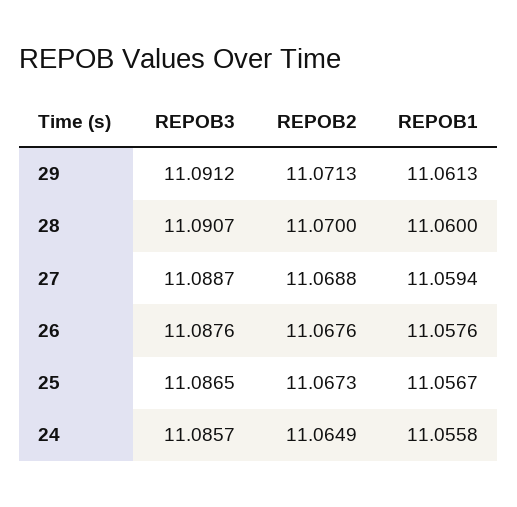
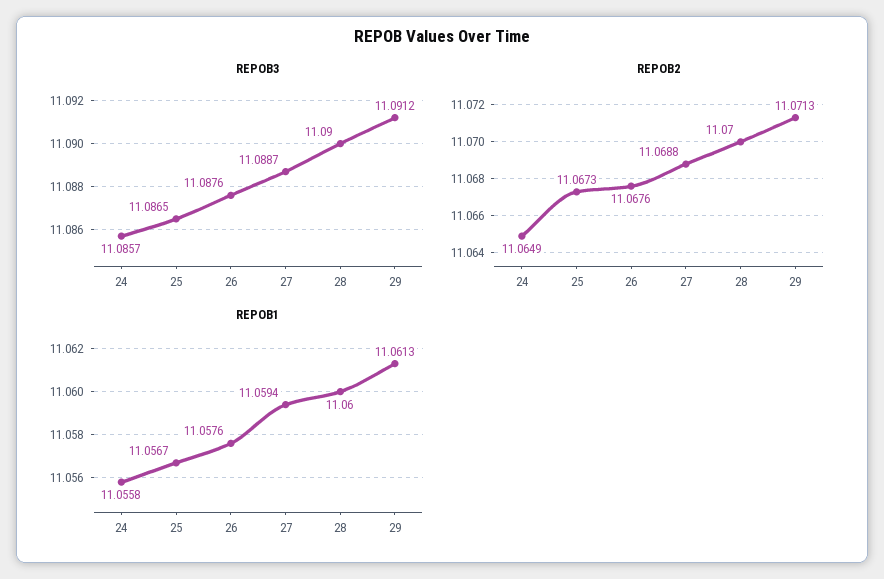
REPOB3, 28: 11.0907 -> 11.09

